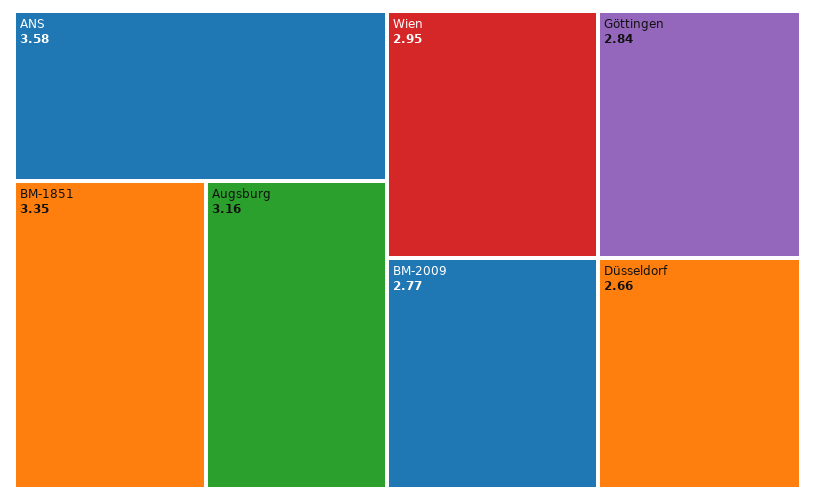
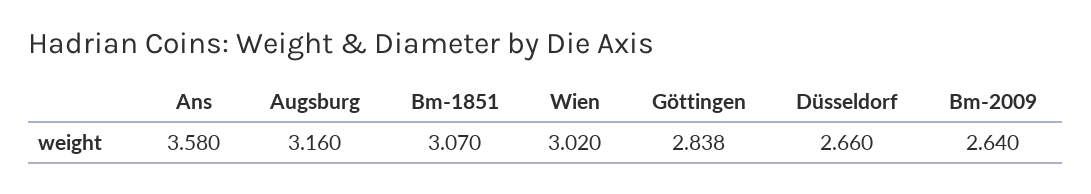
BM-1851: 3.35 -> 3.07
Wien: 2.95 -> 3.02
BM-2009: 2.77 -> 2.64

